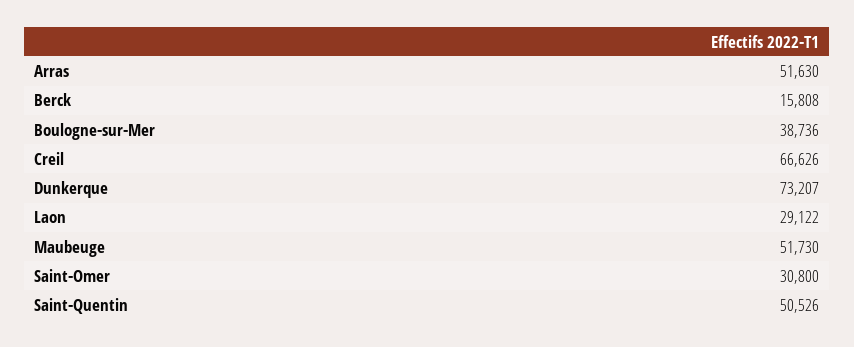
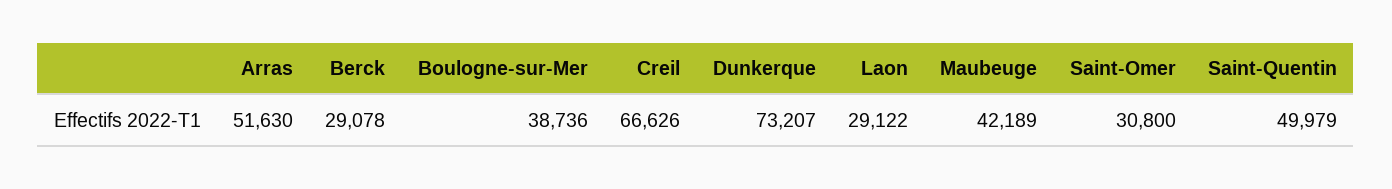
Berck: 15808 -> 29078
Maubeuge: 51730 -> 42189
Saint-Quentin: 50526 -> 49979

